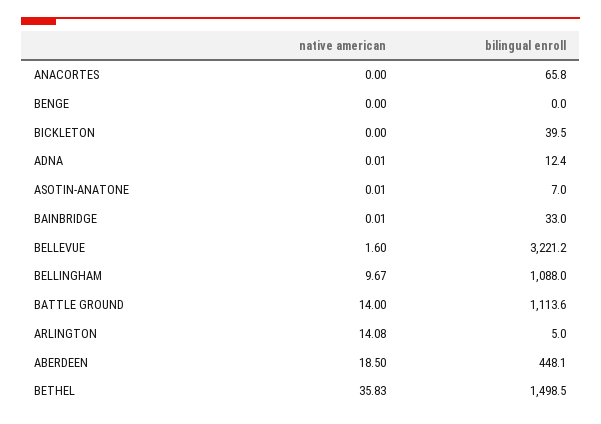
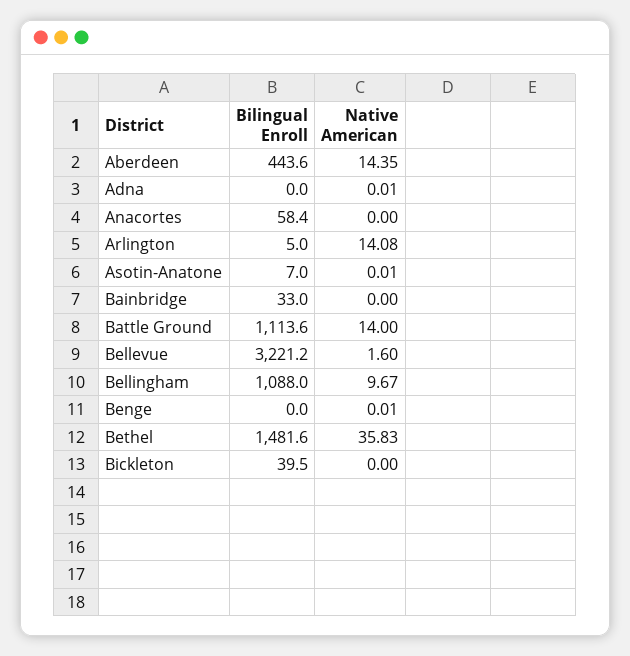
bilingual enroll, ANACORTES: 65.8 -> 58.4
native american, BENGE: 0 -> 0.01
bilingual enroll, ADNA: 12.4 -> 0
native american, BAINBRIDGE: 0.01 -> 0
native american, ABERDEEN: 18.5 -> 14.35
bilingual enroll, ABERDEEN: 448.1 -> 443.6
bilingual enroll, BETHEL: 1498.5 -> 1481.6

